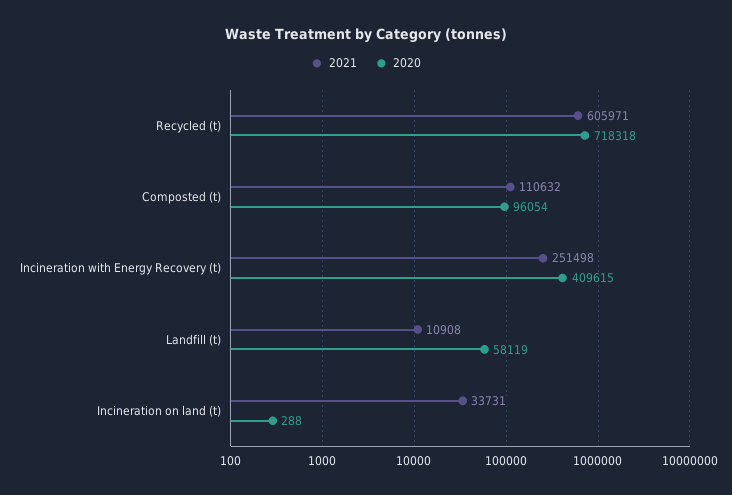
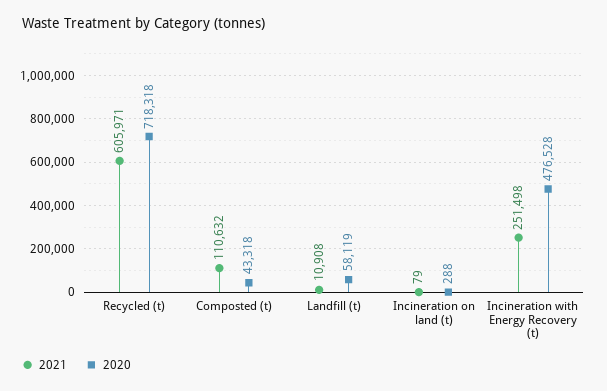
2020, Composted (t): 96054 -> 43318
2020, Incineration with Energy Recovery (t): 409615 -> 476528
2021, Incineration on land (t): 33731 -> 79

